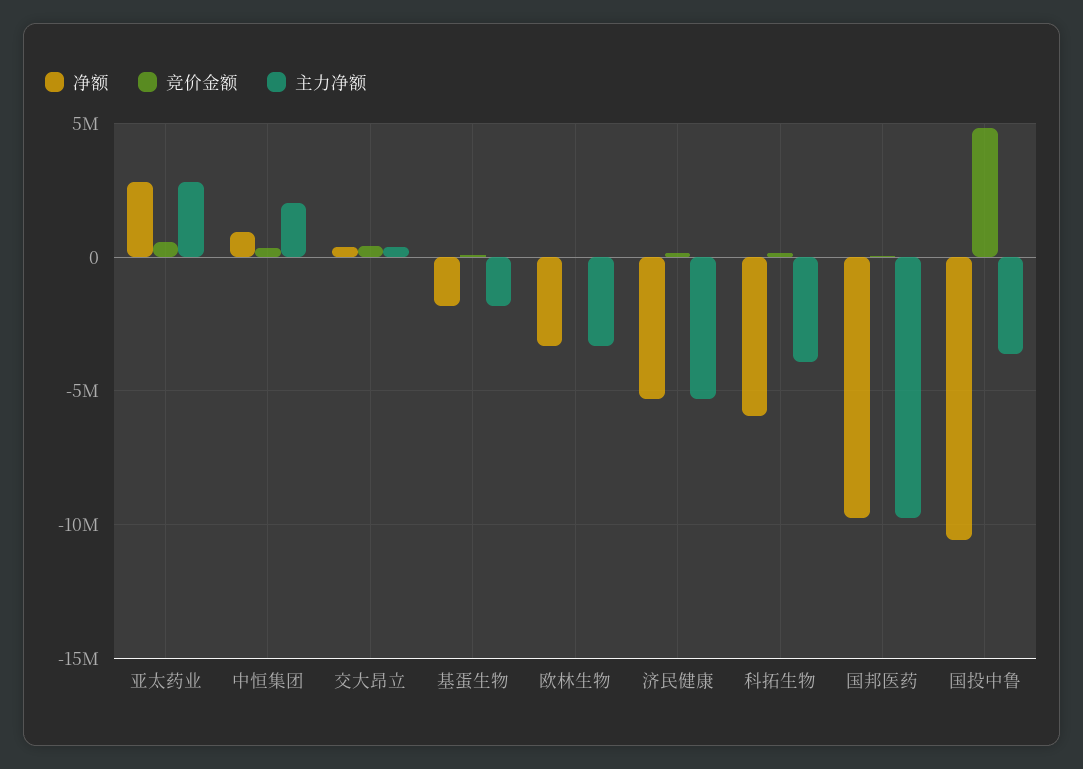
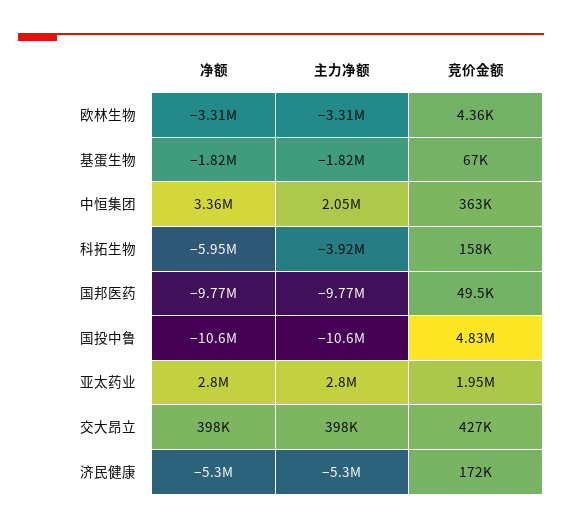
竞价金额, 亚太药业: 500000 -> 1950000
净额, 中恒集团: 1000000 -> 3360000
主力净额, 国投中鲁: -3500000 -> -10600000

